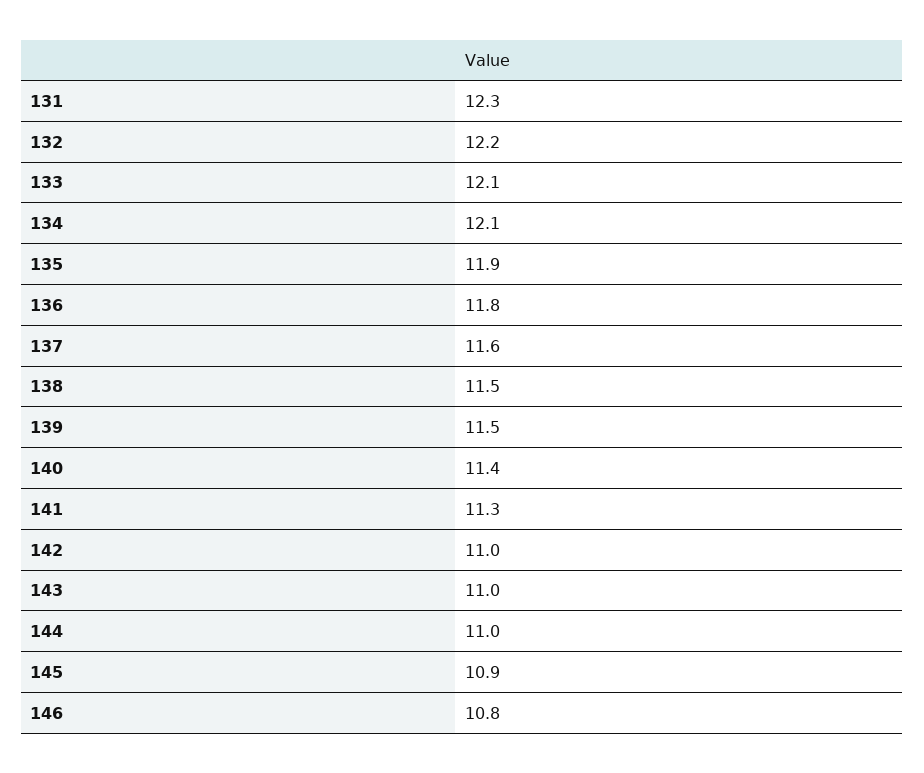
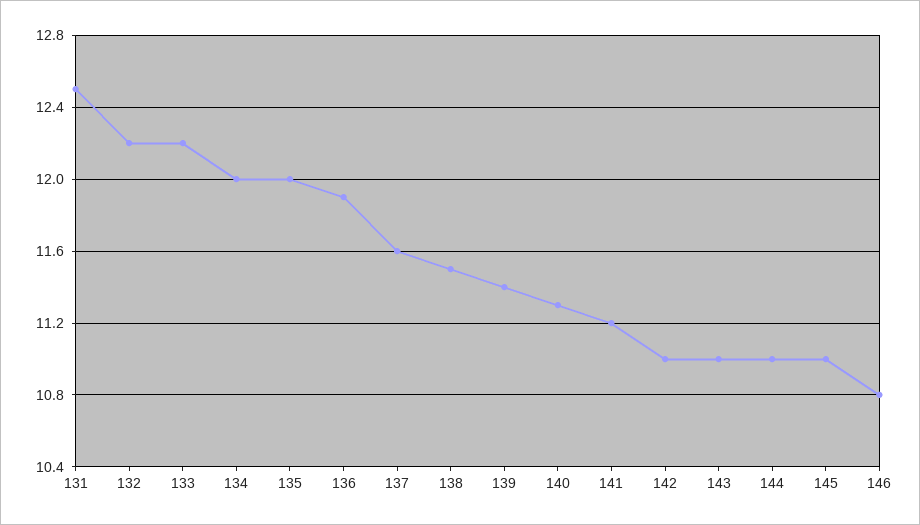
131: 12.3 -> 12.5
133: 12.1 -> 12.2
134: 12.1 -> 12
135: 11.9 -> 12
136: 11.8 -> 11.9
139: 11.5 -> 11.4
140: 11.4 -> 11.3
141: 11.3 -> 11.2
145: 10.9 -> 11

